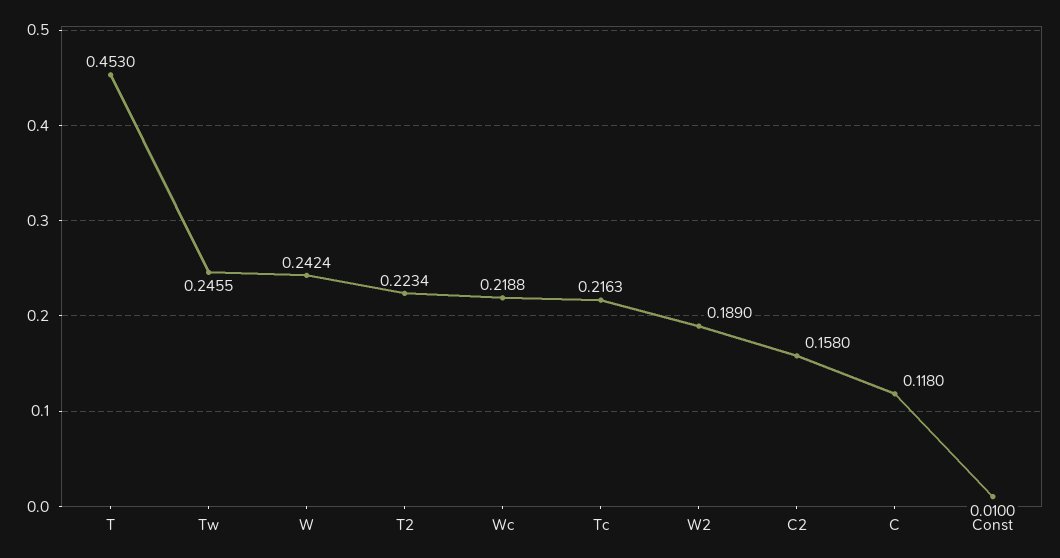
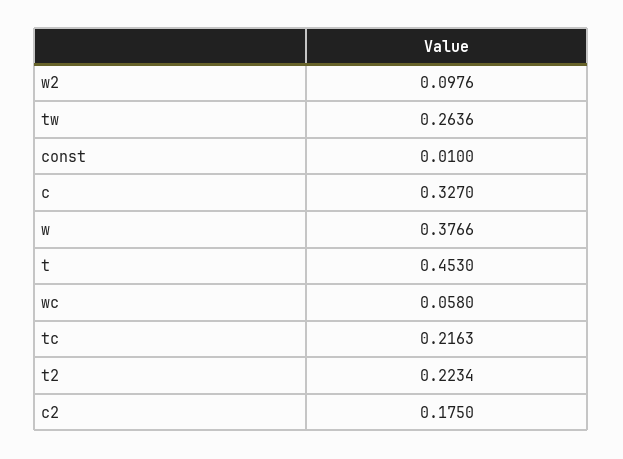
Tw: 0.2455 -> 0.2636
W: 0.2424 -> 0.3766
Wc: 0.2188 -> 0.058
W2: 0.189 -> 0.0976
C2: 0.158 -> 0.175
C: 0.118 -> 0.327

